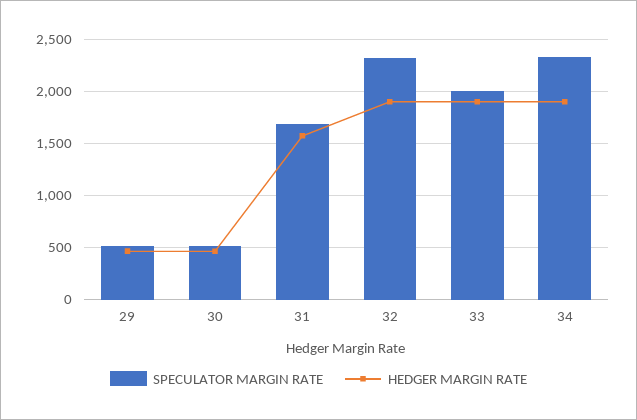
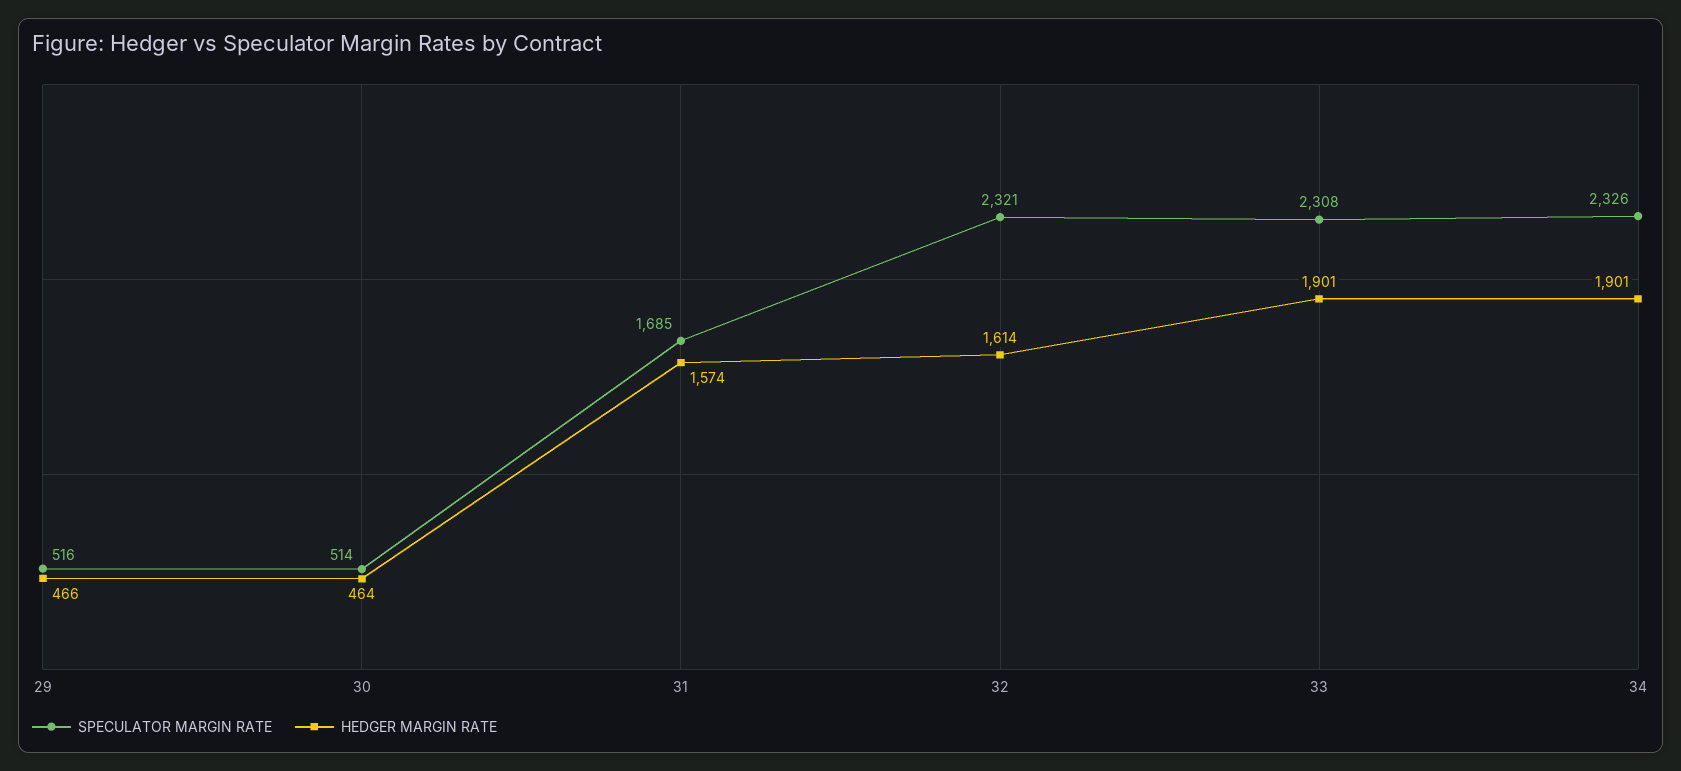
HEDGER MARGIN RATE, 32: 1900 -> 1614
SPECULATOR MARGIN RATE, 33: 2000 -> 2308

